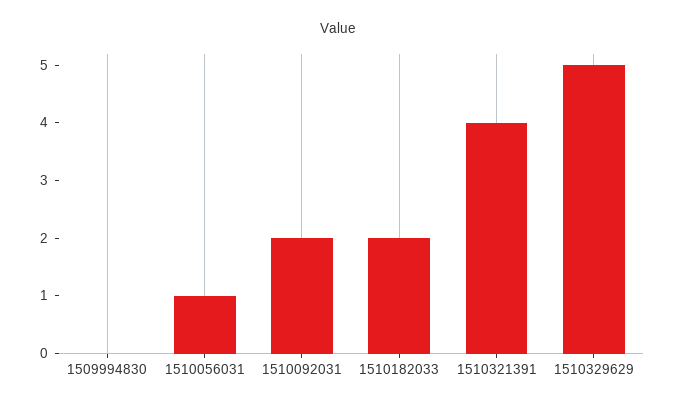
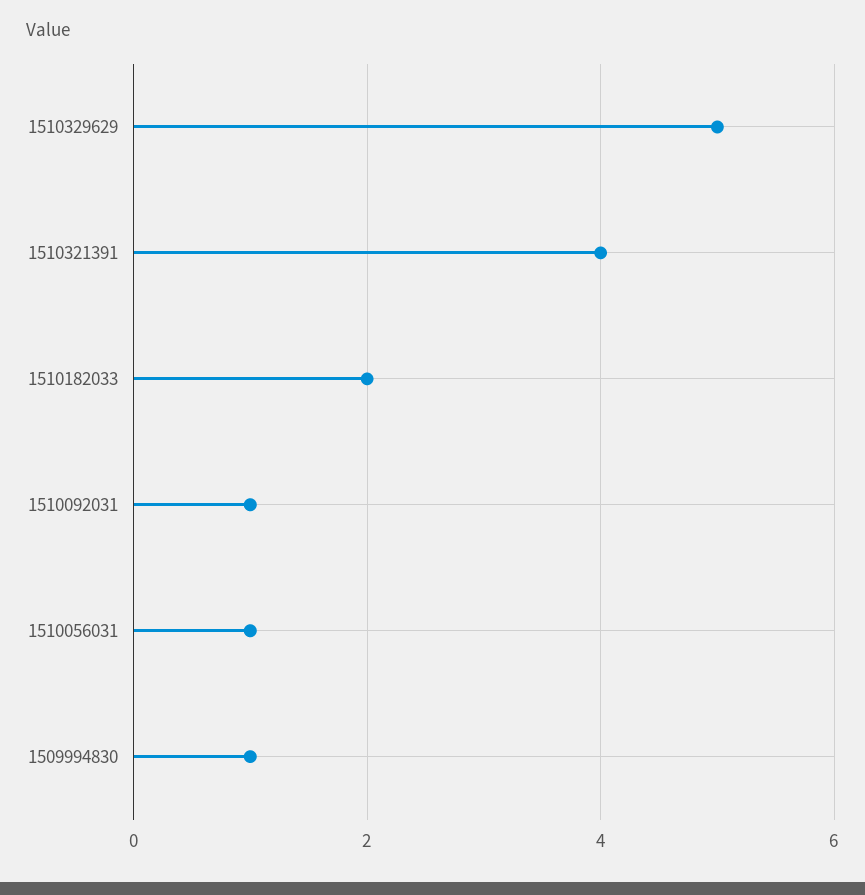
1509994830: 0 -> 1
1510092031: 2 -> 1

